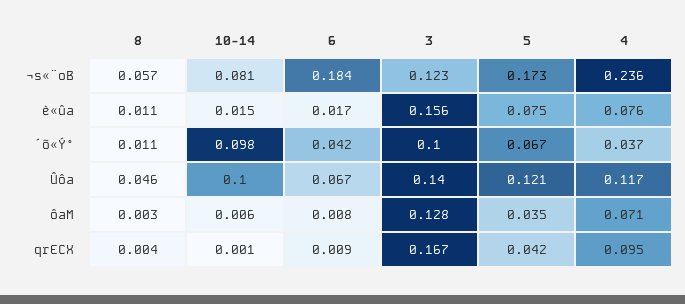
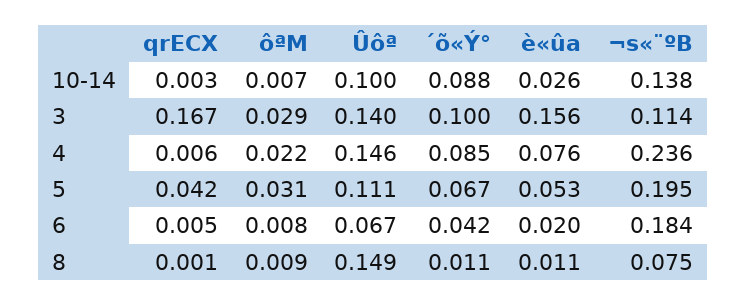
8, ¬s«¨ºB: 0.057 -> 0.075
10-14, ¬s«¨ºB: 0.081 -> 0.138
3, ¬s«¨ºB: 0.123 -> 0.114
5, ¬s«¨ºB: 0.173 -> 0.195
10-14, è«ûa: 0.015 -> 0.026
6, è«ûa: 0.017 -> 0.02
5, è«ûa: 0.075 -> 0.053
10-14, ´õ«Ý°: 0.098 -> 0.088
4, ´õ«Ý°: 0.037 -> 0.085
8, Ûôª: 0.046 -> 0.149
5, Ûôª: 0.121 -> 0.111
4, Ûôª: 0.117 -> 0.146
8, ôªM: 0.003 -> 0.009
10-14, ôªM: 0.006 -> 0.007
3, ôªM: 0.128 -> 0.029
5, ôªM: 0.035 -> 0.031
4, ôªM: 0.071 -> 0.022
8, qrECX: 0.004 -> 0.001
10-14, qrECX: 0.001 -> 0.003
6, qrECX: 0.009 -> 0.005
4, qrECX: 0.095 -> 0.006

